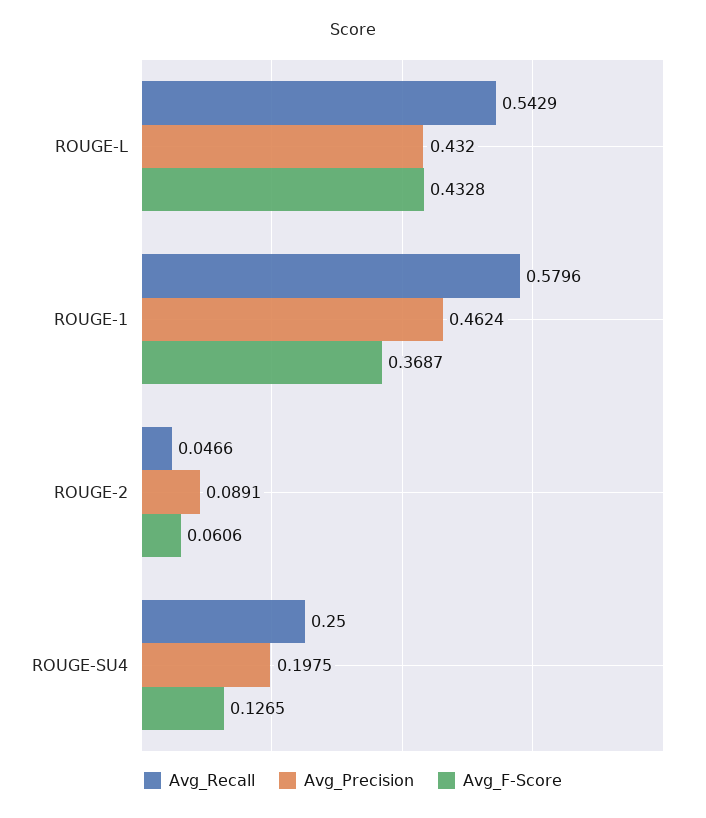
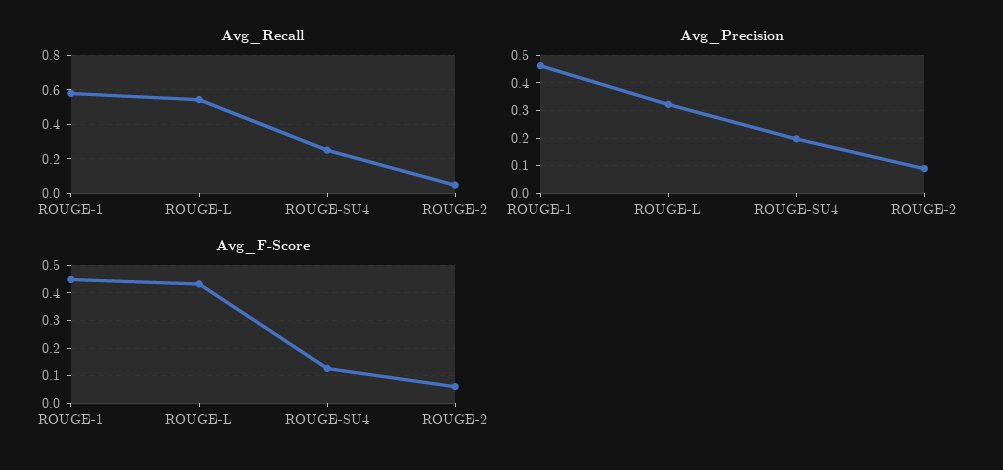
Avg_Precision, ROUGE-L: 0.432 -> 0.325
Avg_F-Score, ROUGE-1: 0.3687 -> 0.45

